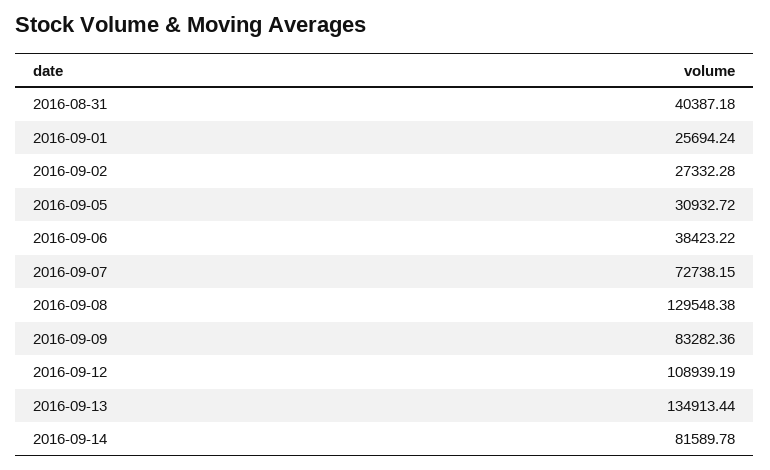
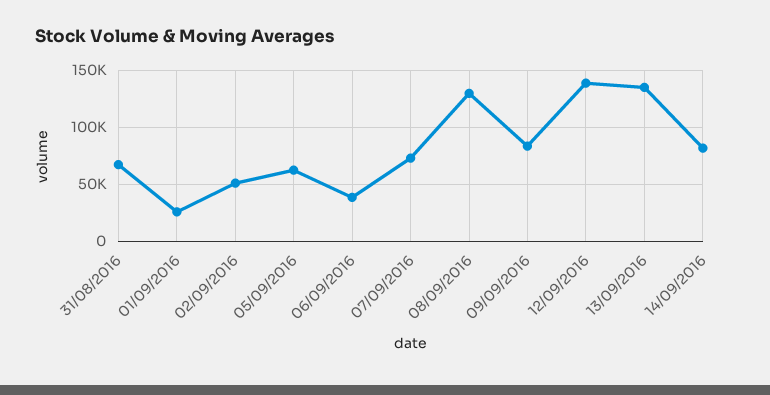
2016-08-31: 40387.18 -> 70000
2016-09-02: 27332.28 -> 50000
2016-09-05: 30932.72 -> 60000
2016-09-12: 108939.19 -> 140000

